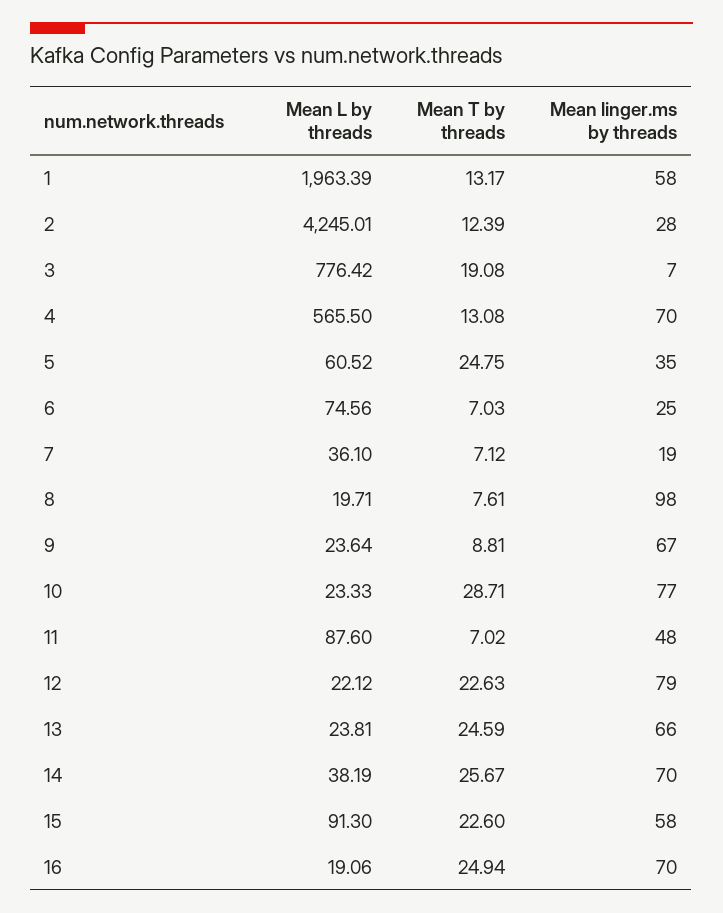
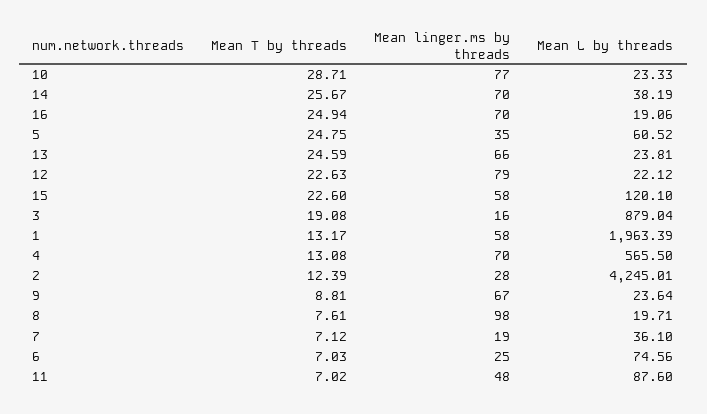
Mean L by threads, 3: 776.42 -> 879.04
Mean linger.ms by threads, 3: 7 -> 16
Mean L by threads, 15: 91.3 -> 120.1

